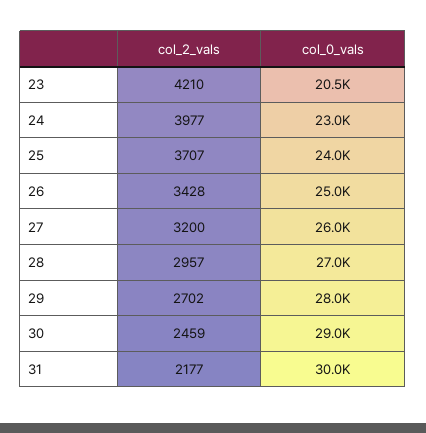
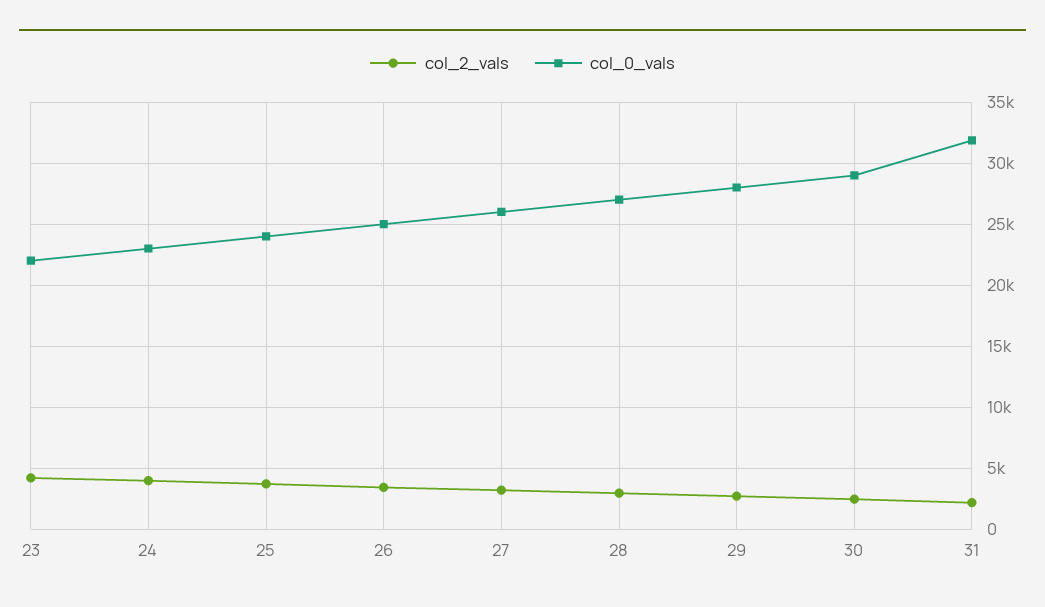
col_0_vals, 23: 20500 -> 22000
col_0_vals, 31: 30000 -> 32000

